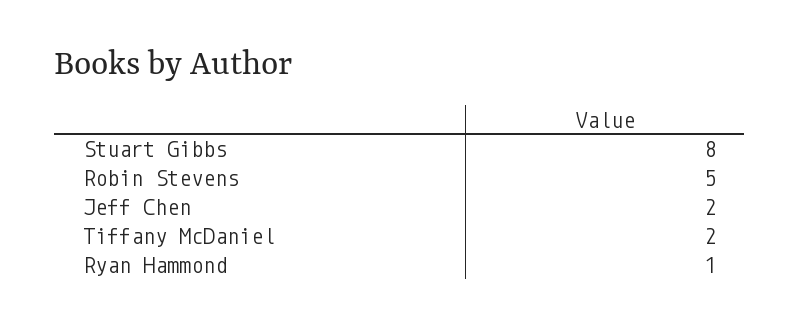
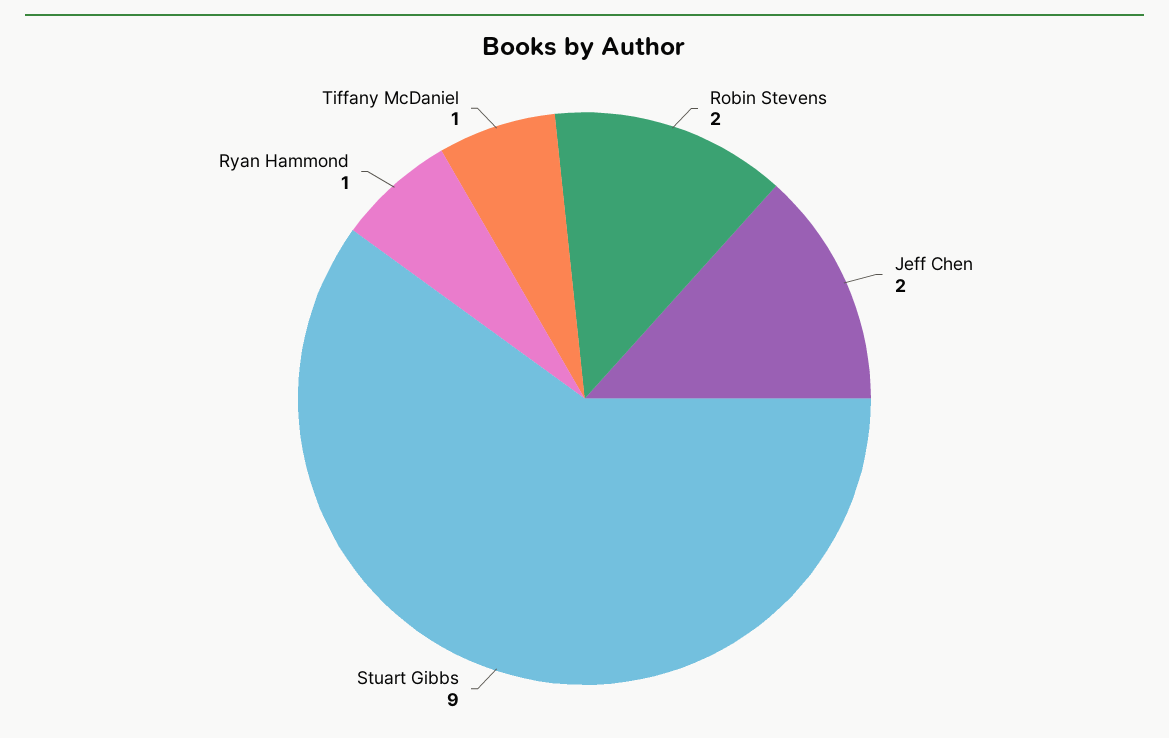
Stuart Gibbs: 8 -> 9
Robin Stevens: 5 -> 2
Tiffany McDaniel: 2 -> 1

